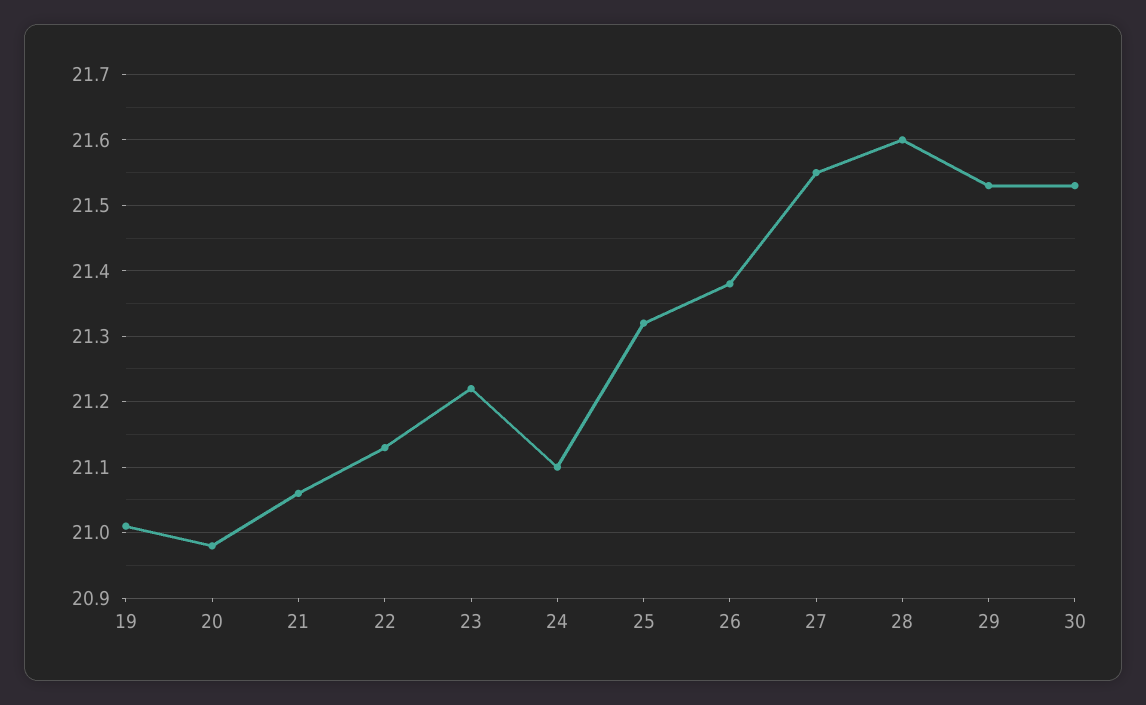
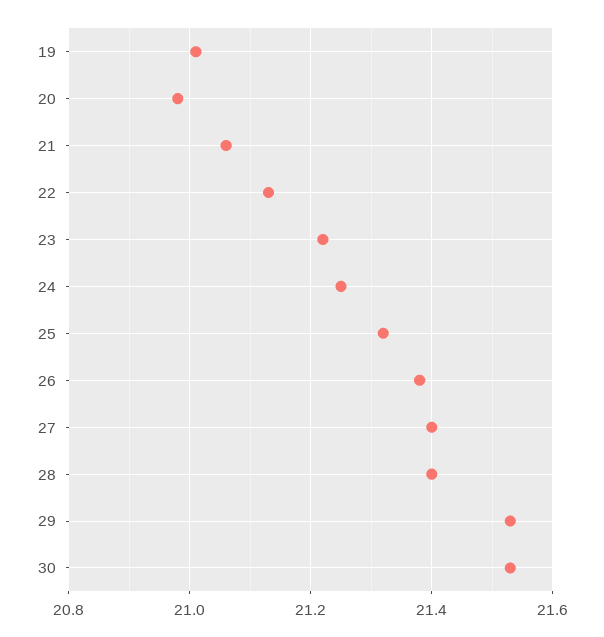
24: 21.1 -> 21.25
27: 21.55 -> 21.4
28: 21.6 -> 21.4

